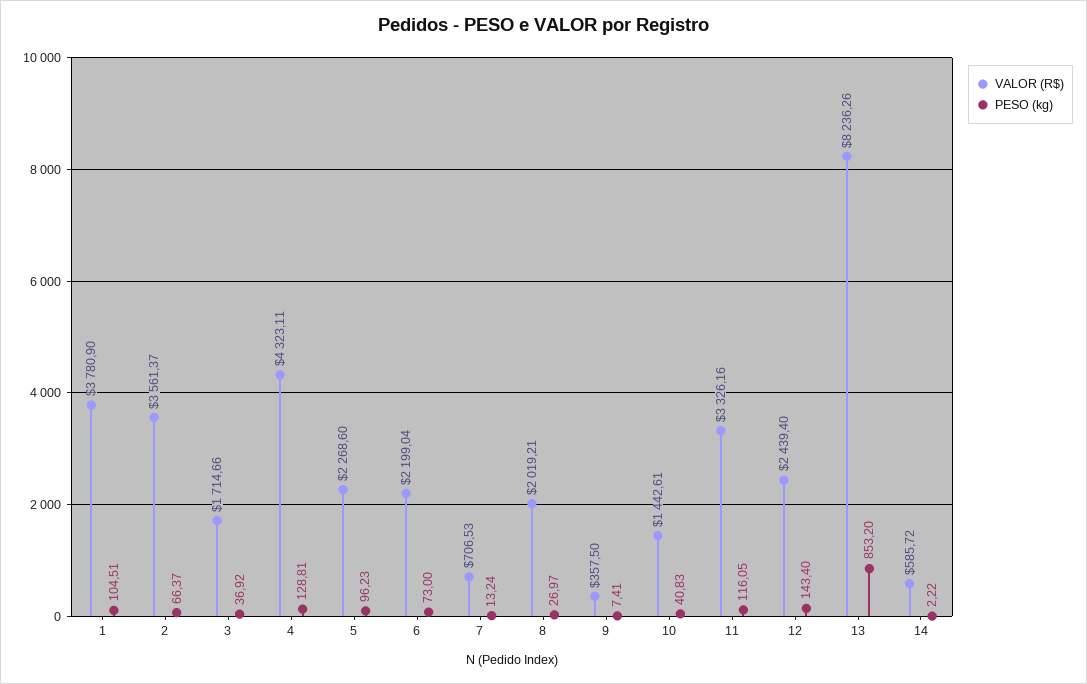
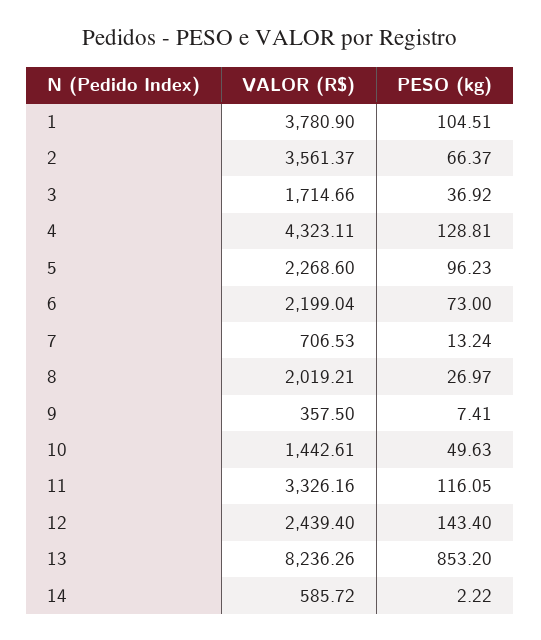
PESO (kg), 10: 40.83 -> 49.63

